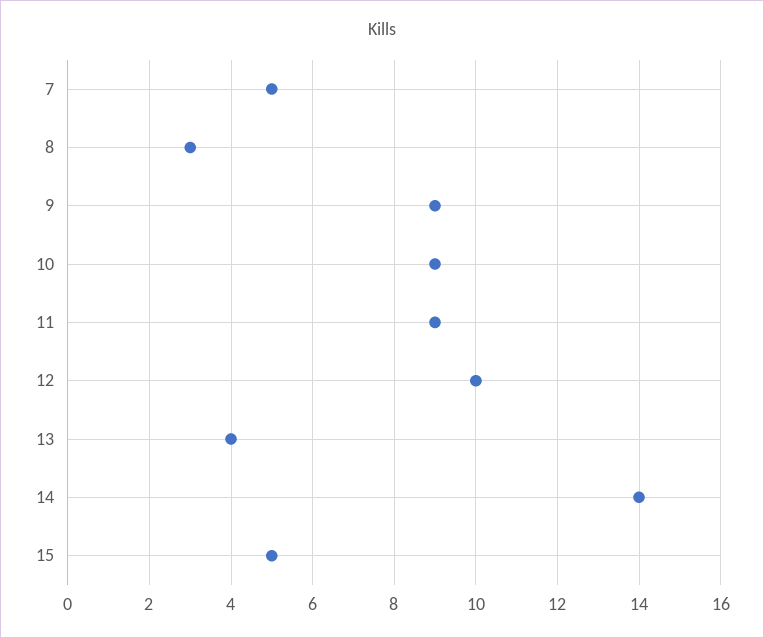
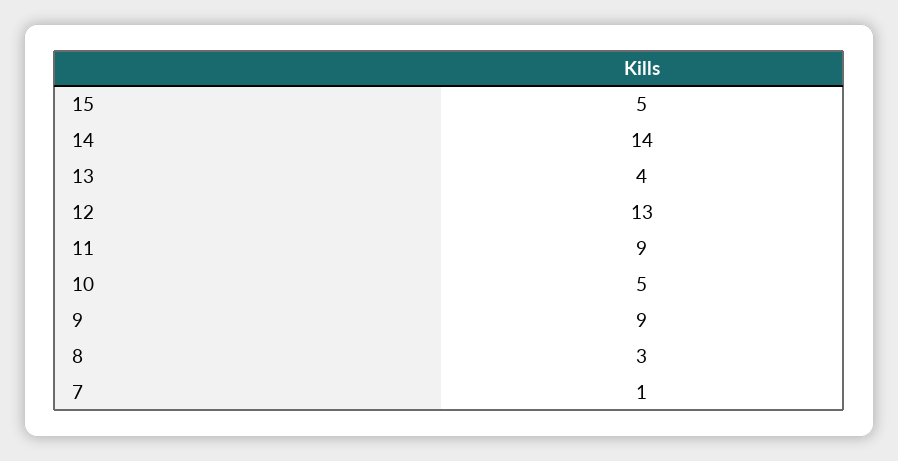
7: 5 -> 1
10: 9 -> 5
12: 10 -> 13

